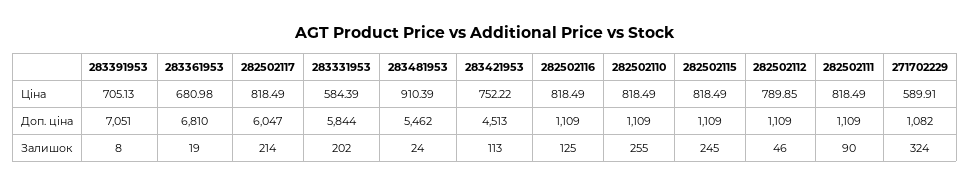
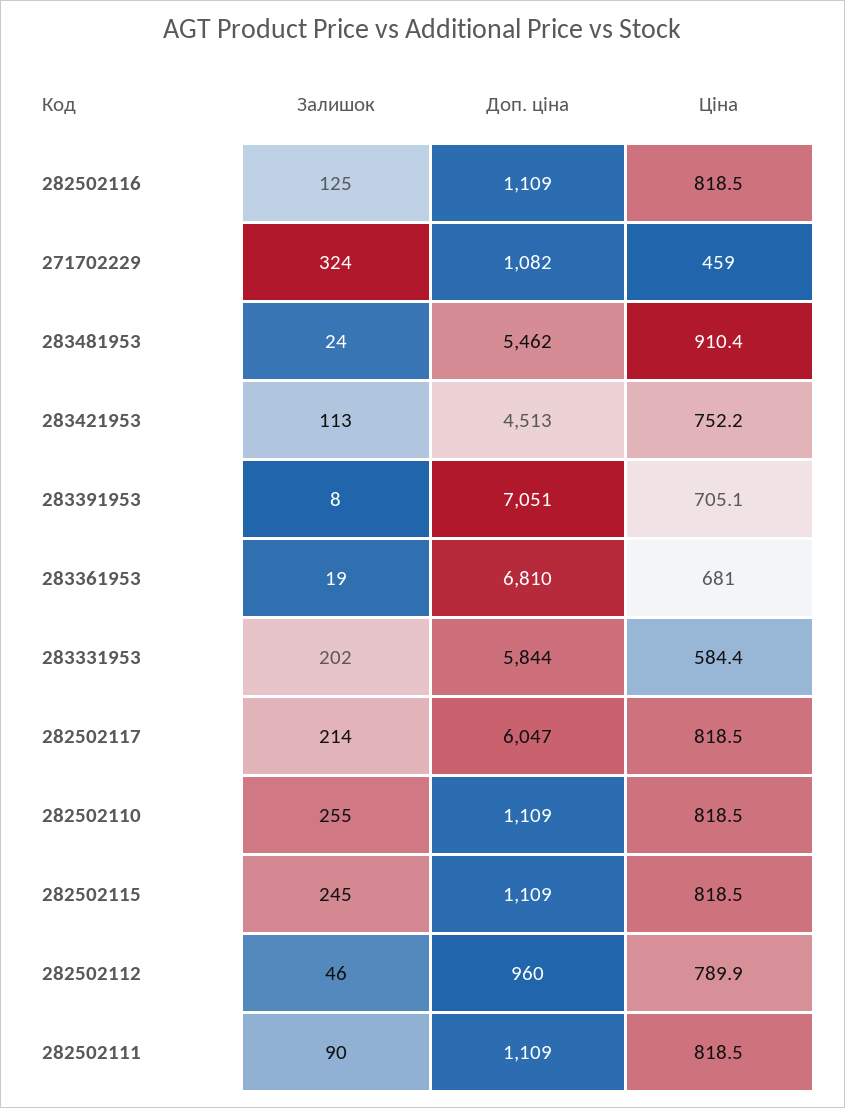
271702229, Ціна: 589.91 -> 459
282502112, Доп. ціна: 1109 -> 960

